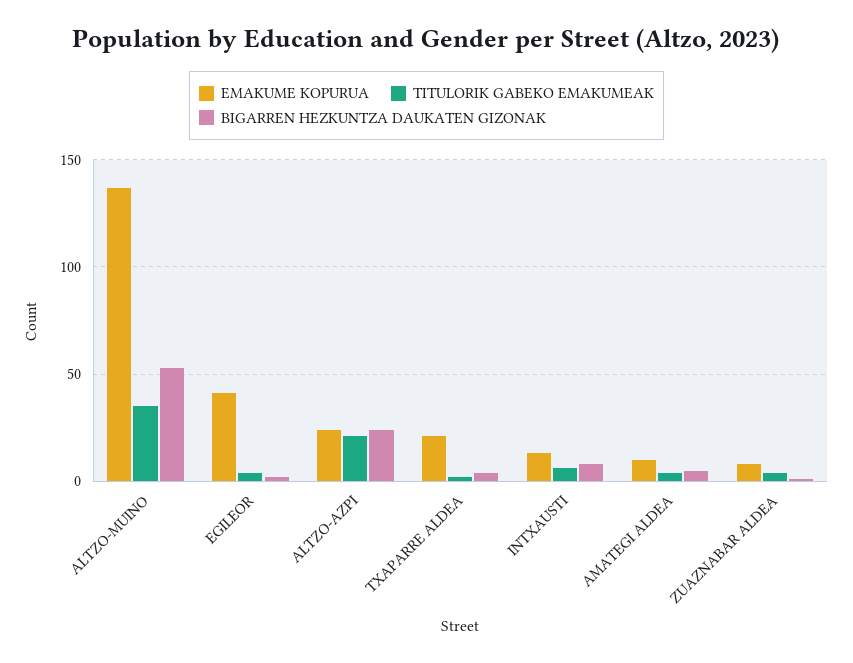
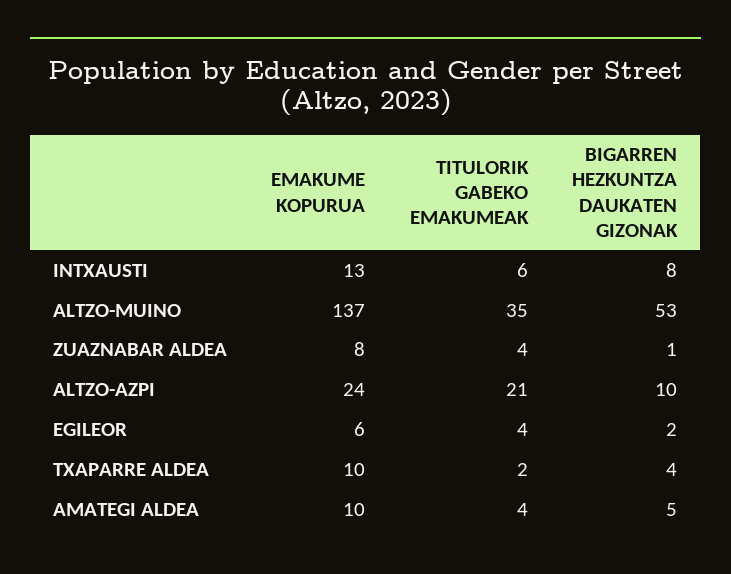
EMAKUME KOPURUA, EGILEOR: 40 -> 6
BIGARREN HEZKUNTZA DAUKATEN GIZONAK, ALTZO-AZPI: 25 -> 10
EMAKUME KOPURUA, TXAPARRE ALDEA: 20 -> 10

